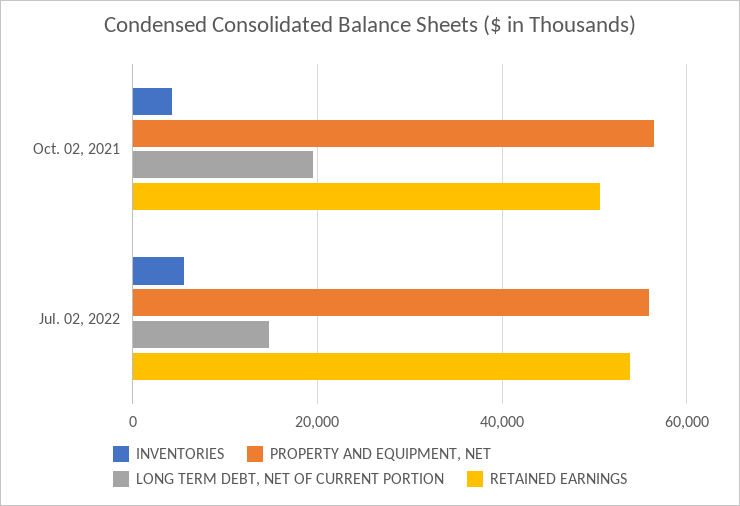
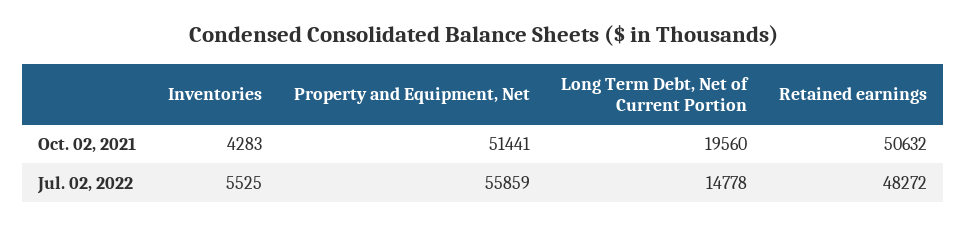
PROPERTY AND EQUIPMENT, NET, Oct. 02, 2021: 56000 -> 51441
RETAINED EARNINGS, Jul. 02, 2022: 54000 -> 48272

